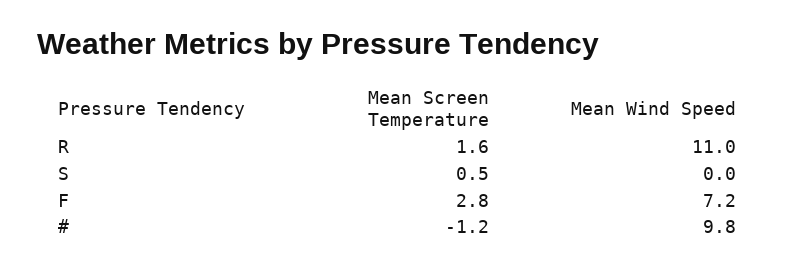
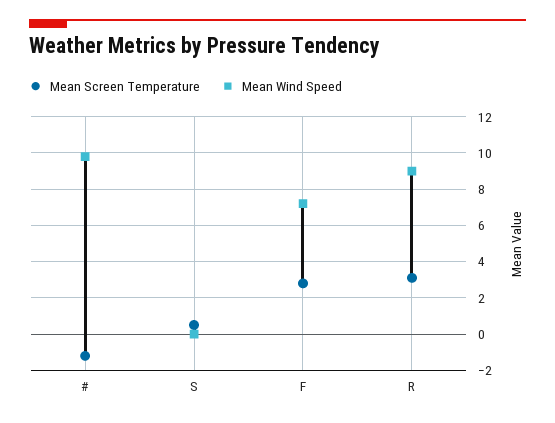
Mean Screen Temperature, R: 1.6 -> 3
Mean Wind Speed, R: 11 -> 9

